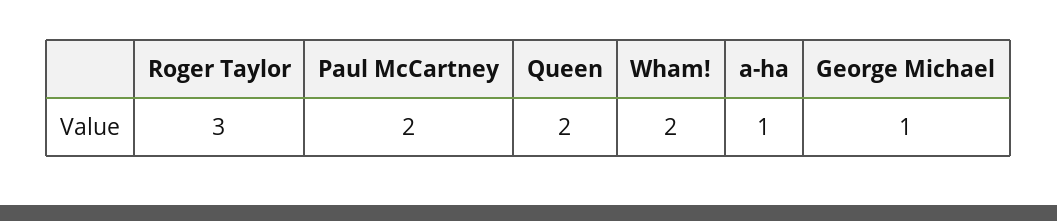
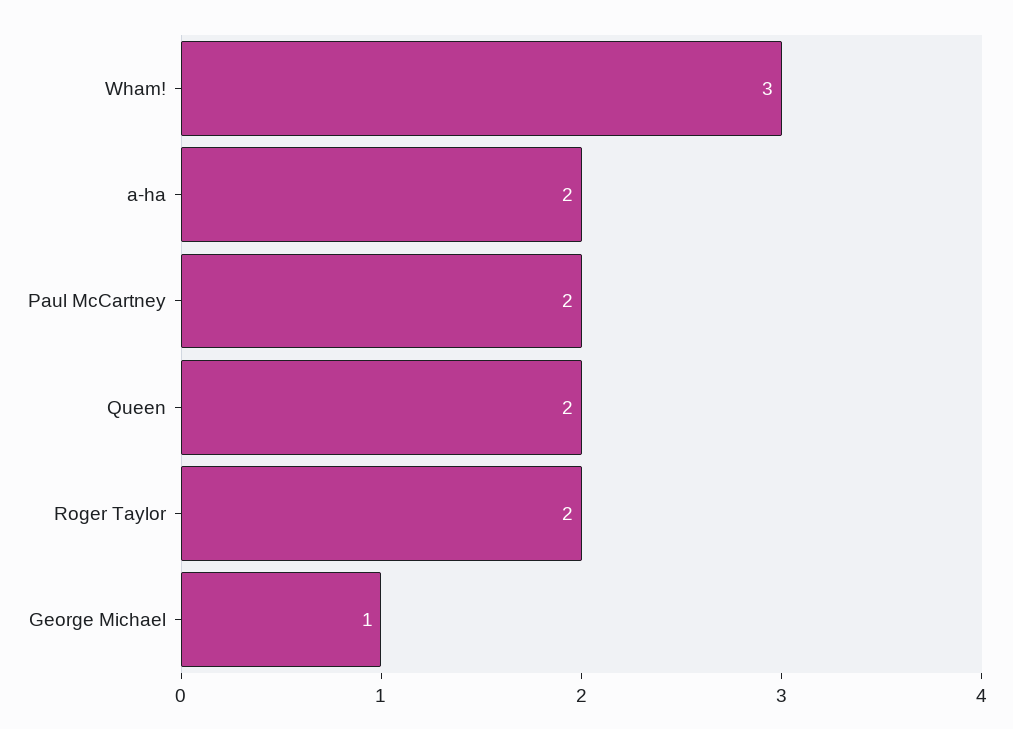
Roger Taylor: 3 -> 2
Wham!: 2 -> 3
a-ha: 1 -> 2

